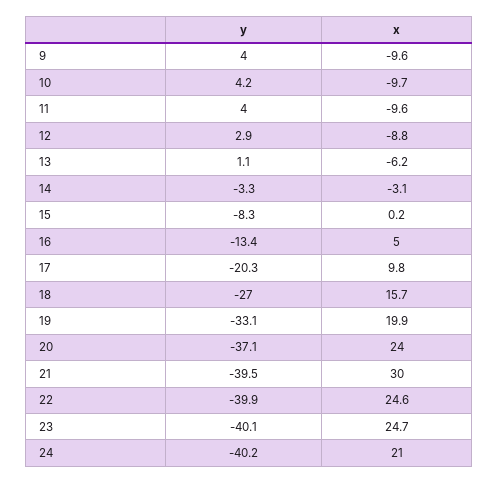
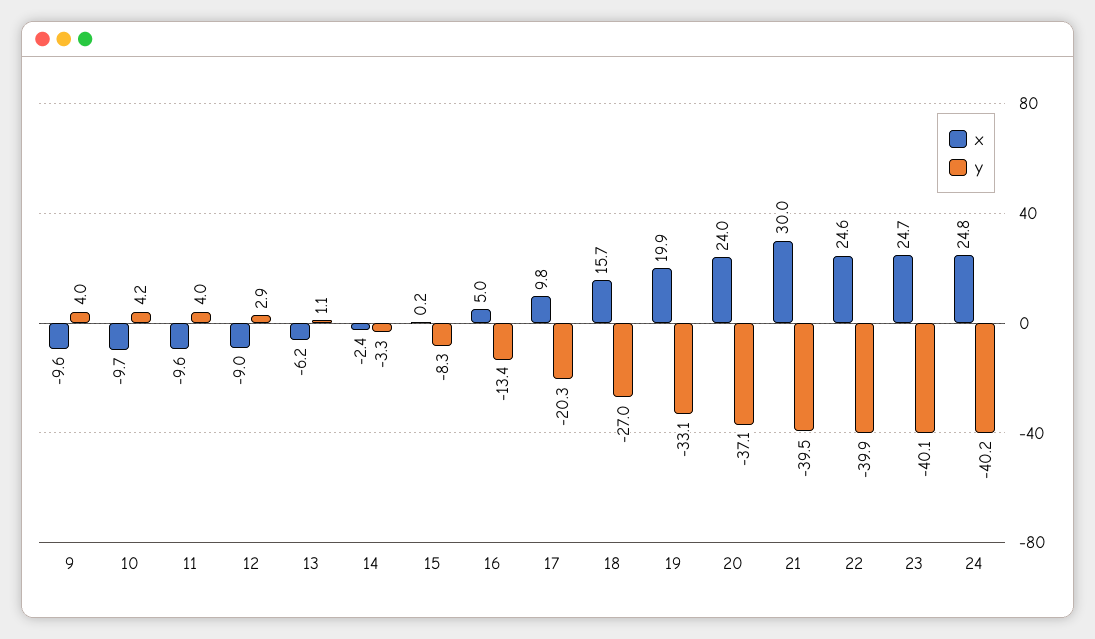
x, 12: -8.8 -> -9
x, 14: -3.1 -> -2.4
x, 24: 21 -> 24.8

